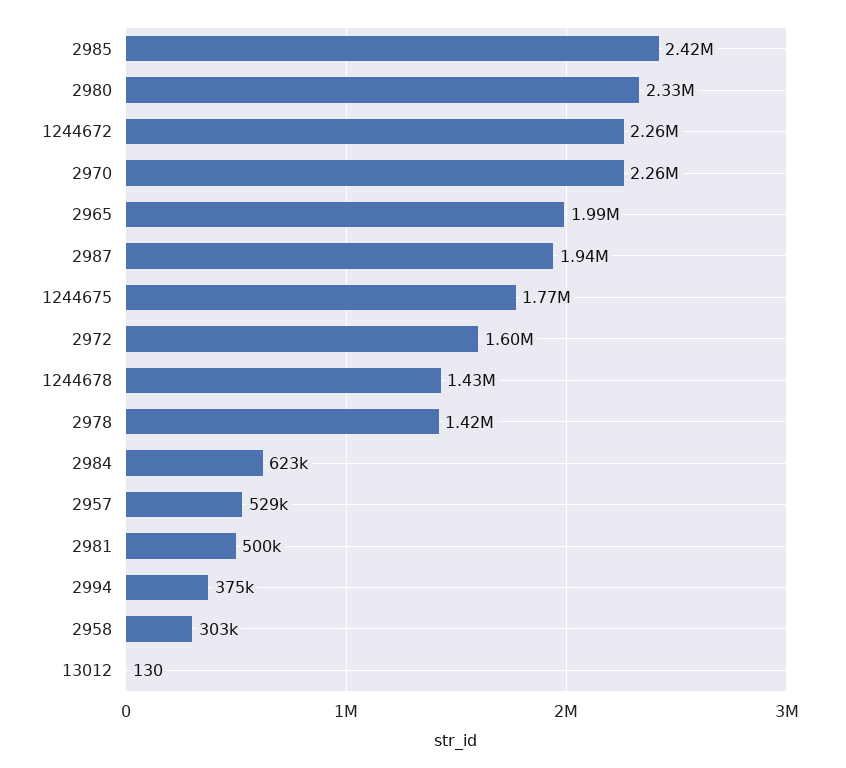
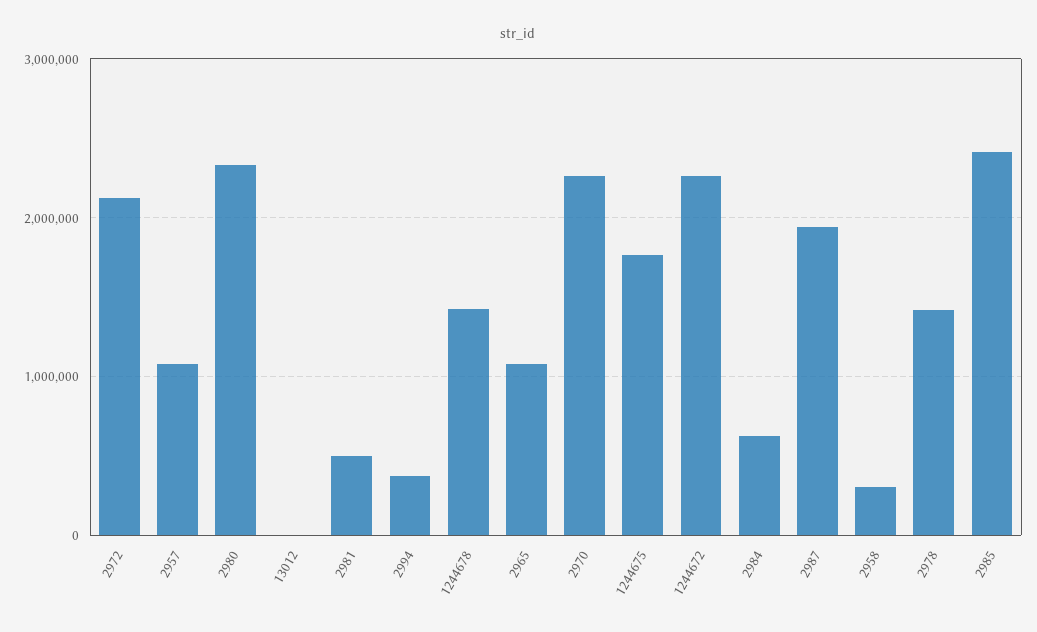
2965: 1990000 -> 1100000
2972: 1600000 -> 2100000
2957: 529000 -> 1100000

